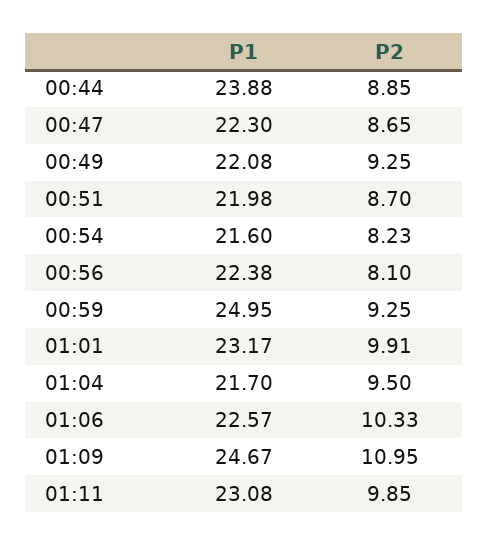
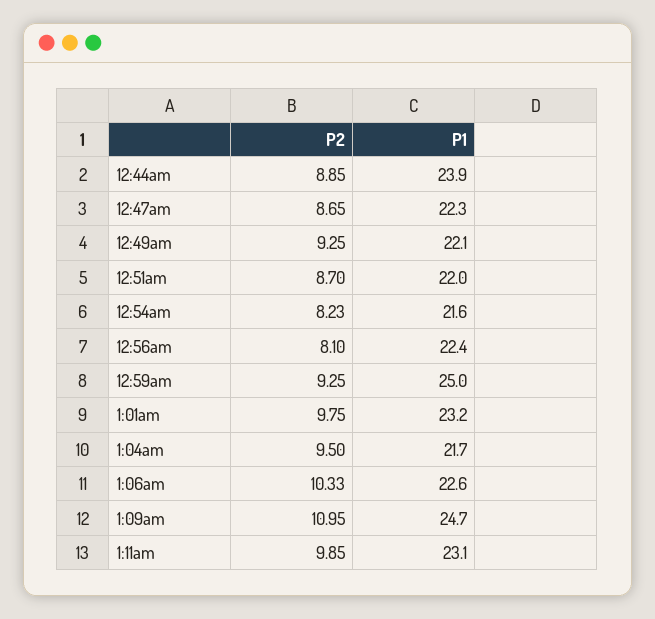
P2, 01:01: 9.91 -> 9.75

